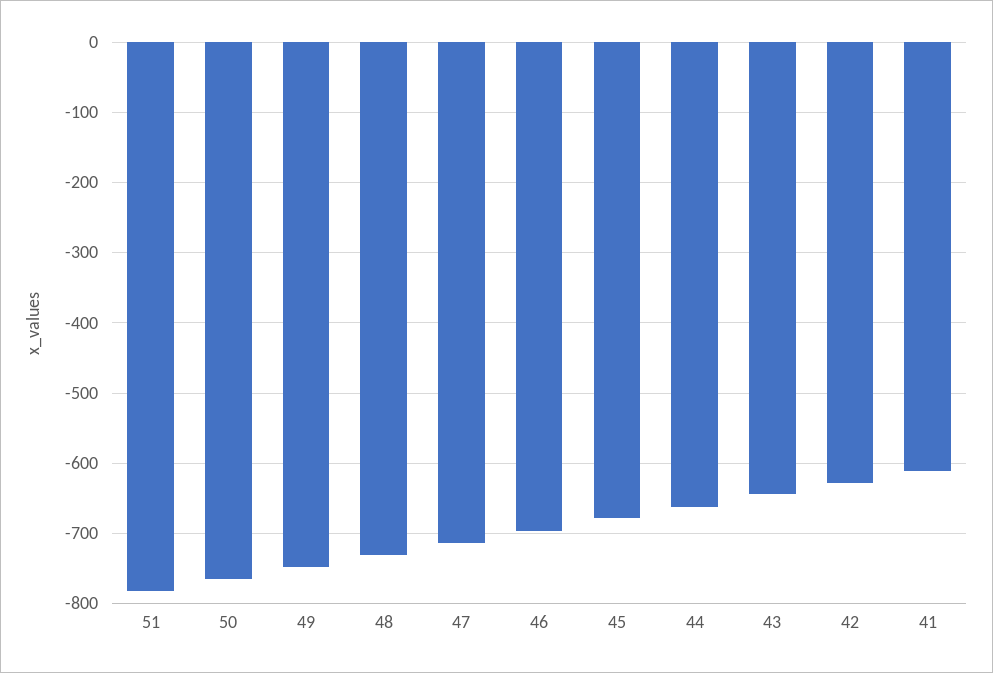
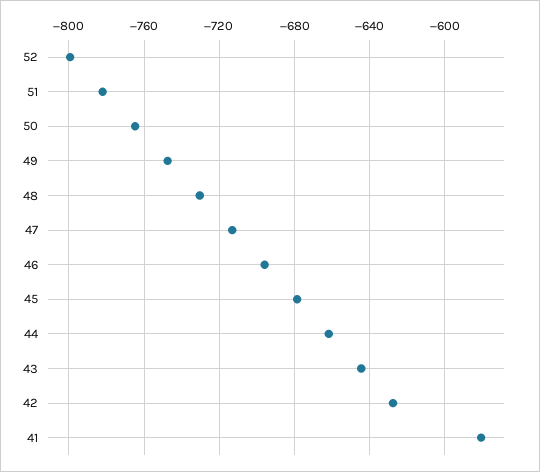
41: -610 -> -580
52: none -> -800

